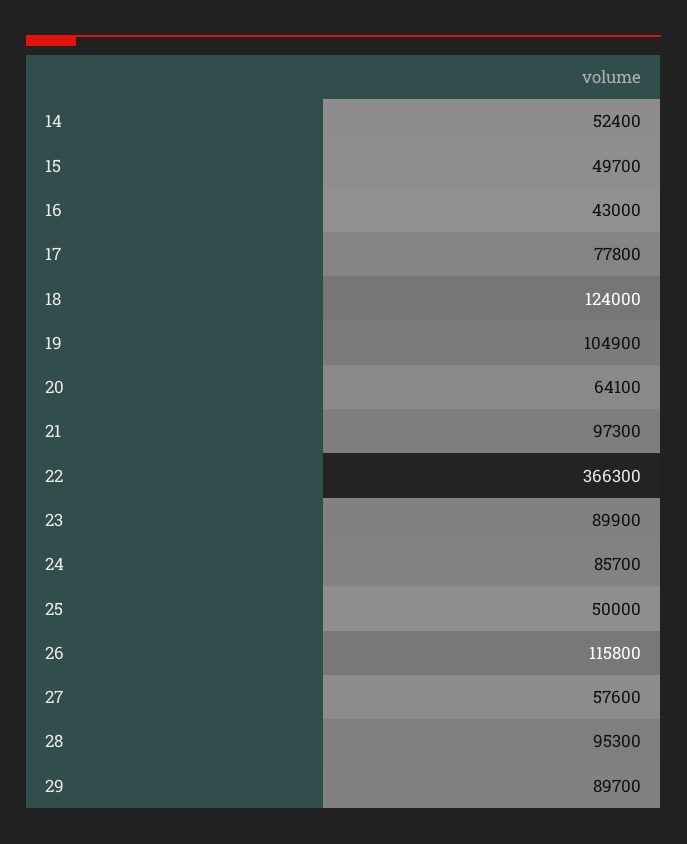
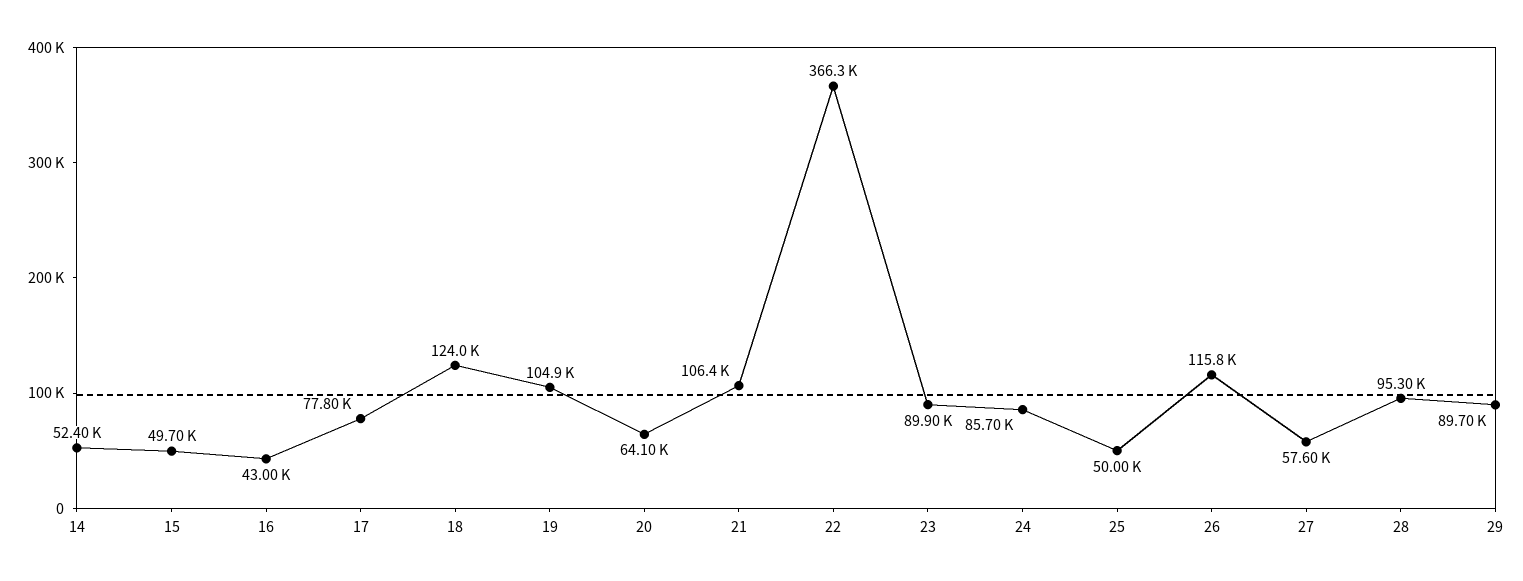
21: 97300 -> 106400

